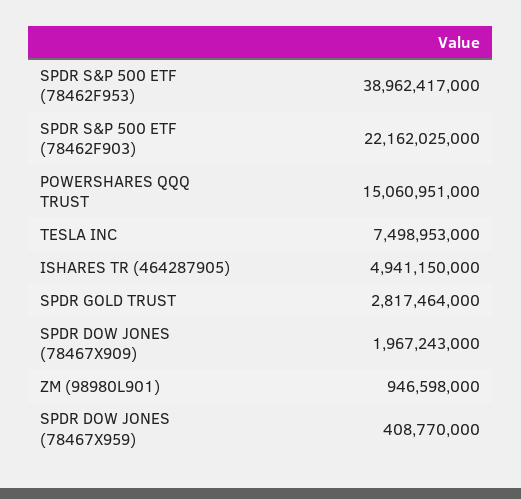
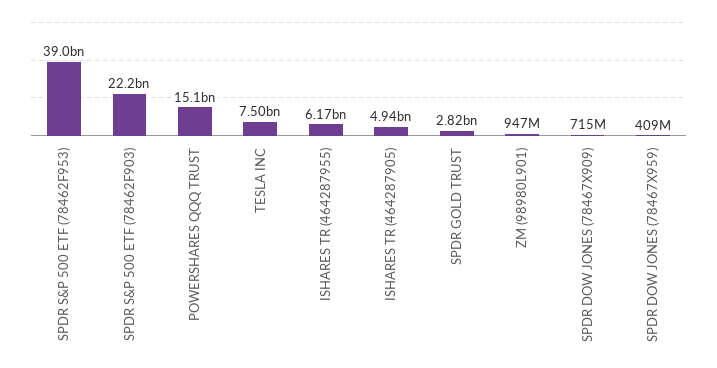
SPDR DOW JONES (78467X909): 1967243000 -> 715000000
ISHARES TR (464287955): none -> 6170000000

